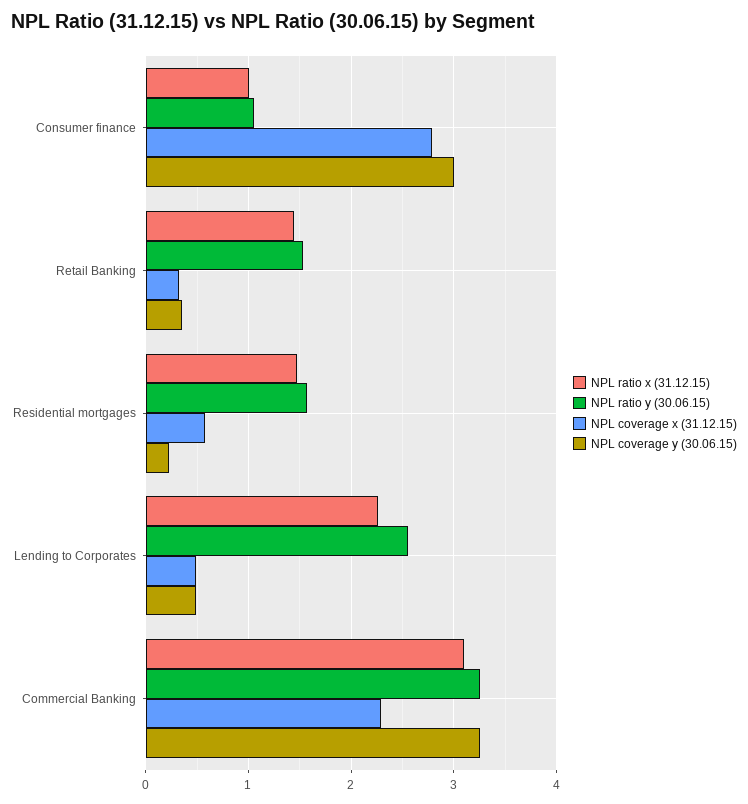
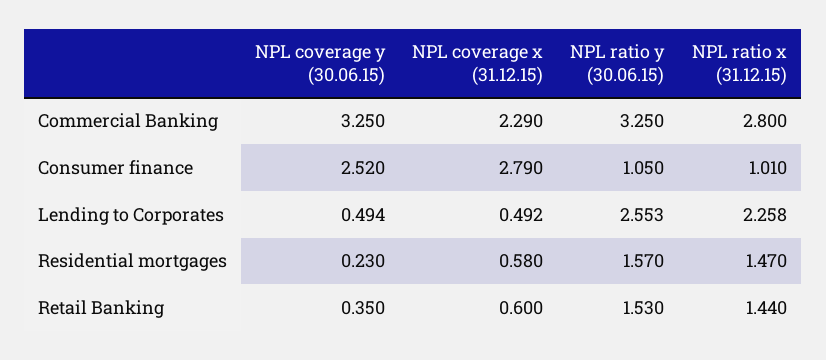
NPL coverage y (30.06.15), Consumer finance: 3 -> 2.52
NPL coverage x (31.12.15), Retail Banking: 0.3 -> 0.6
NPL ratio x (31.12.15), Commercial Banking: 3.1 -> 2.8

